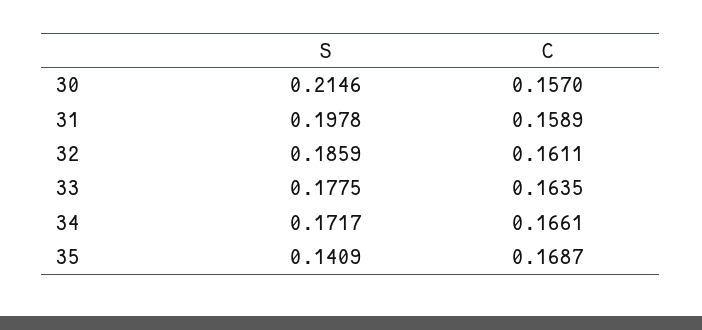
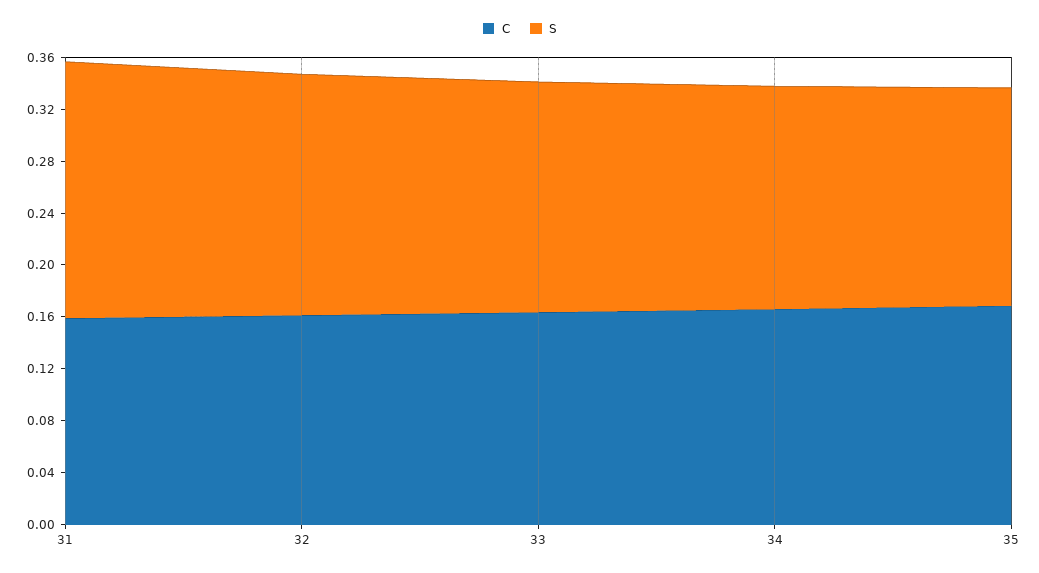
S, 30: 0.2146 -> none
C, 30: 0.157 -> none
S, 35: 0.1409 -> 0.17

